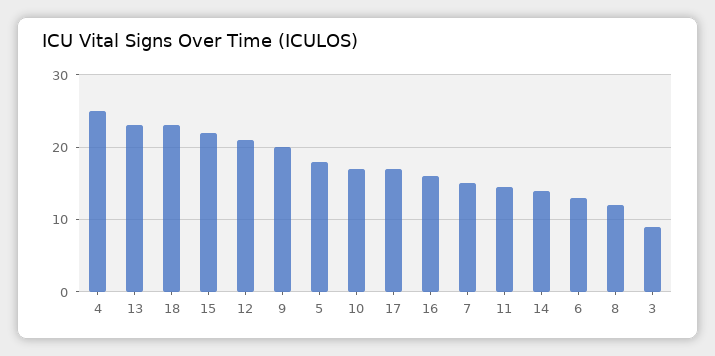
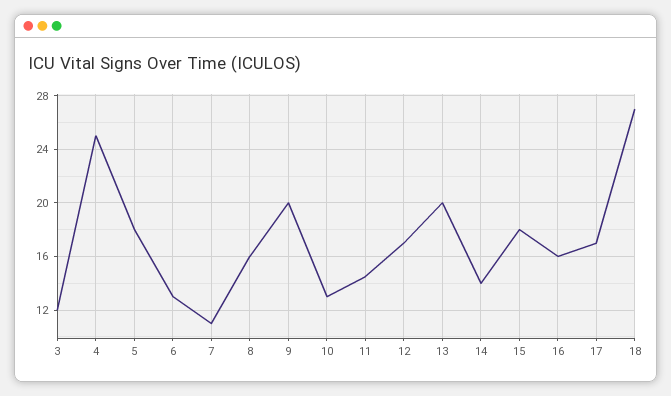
13: 23 -> 20
18: 23 -> 27
15: 22 -> 18
12: 21 -> 17
10: 17 -> 13
7: 15 -> 11
8: 12 -> 16
3: 9 -> 12

